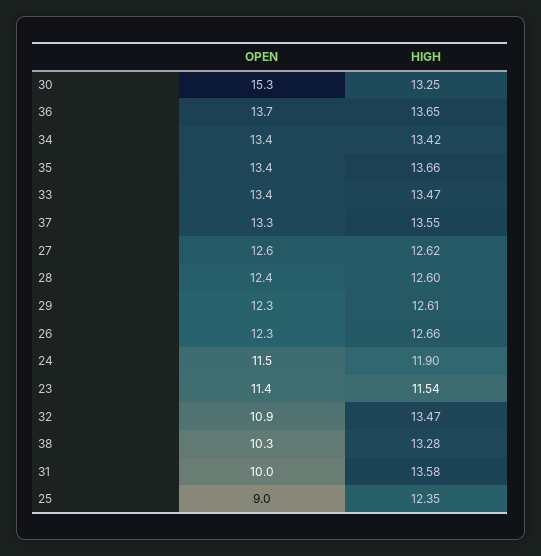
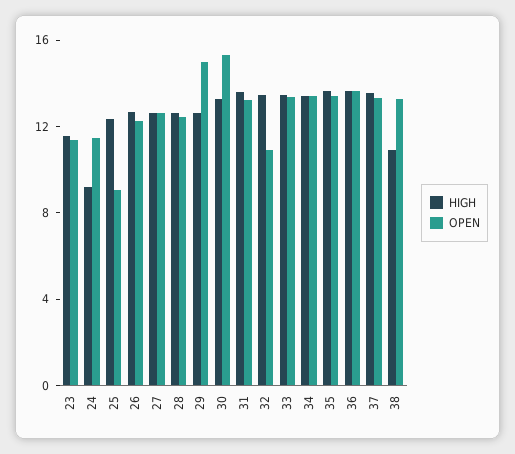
OPEN, 29: 12.3 -> 15
HIGH, 24: 11.9 -> 9
OPEN, 38: 10.3 -> 13
HIGH, 38: 13.28 -> 11
OPEN, 31: 10 -> 13

